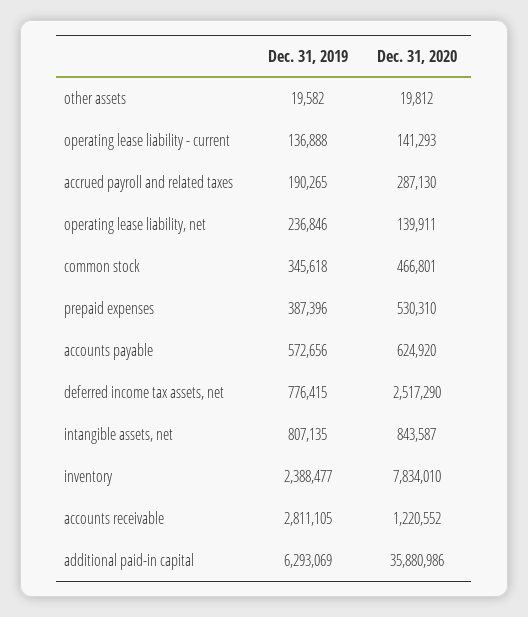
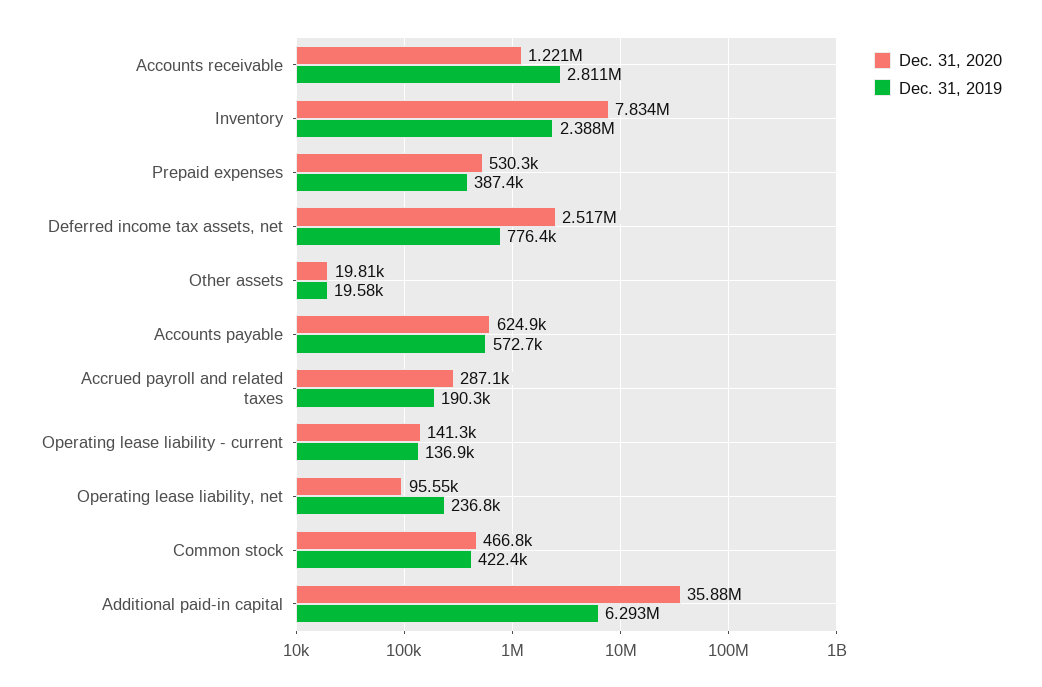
Dec. 31, 2020, operating lease liability, net: 139911 -> 95550
Dec. 31, 2019, common stock: 345618 -> 422400
Dec. 31, 2019, intangible assets, net: 807135 -> none
Dec. 31, 2020, intangible assets, net: 843587 -> none

